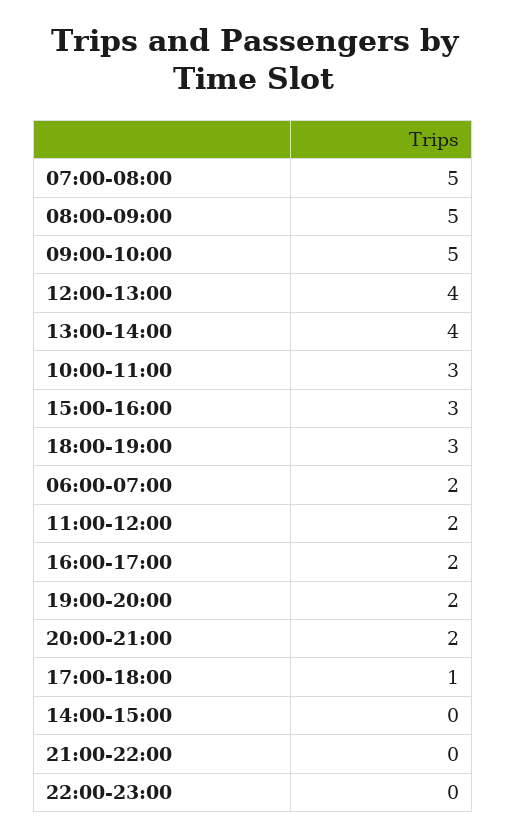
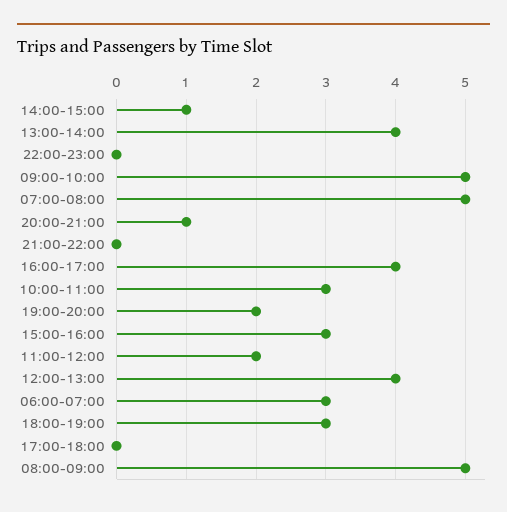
06:00-07:00: 2 -> 3
16:00-17:00: 2 -> 4
20:00-21:00: 2 -> 1
17:00-18:00: 1 -> 0
14:00-15:00: 0 -> 1

